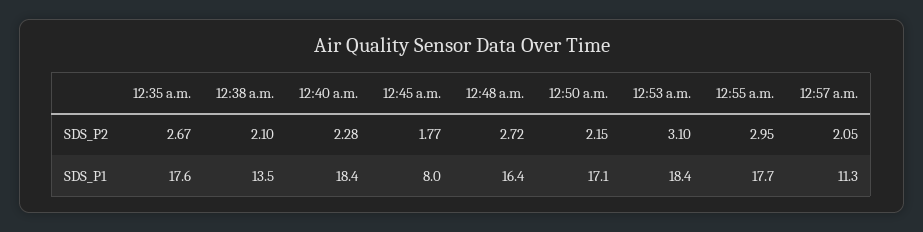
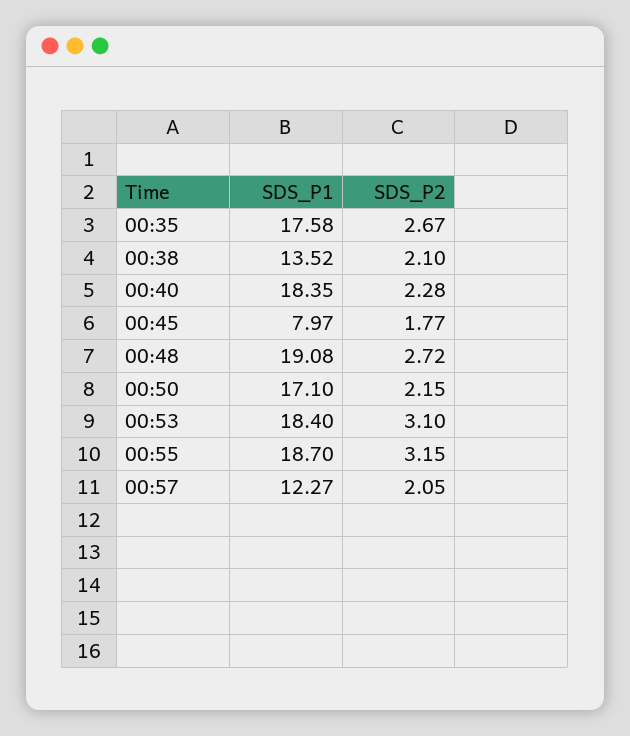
12:55 a.m., SDS_P2: 2.95 -> 3.15
12:48 a.m., SDS_P1: 16.4 -> 19.08
12:55 a.m., SDS_P1: 17.7 -> 18.7
12:57 a.m., SDS_P1: 11.3 -> 12.27

